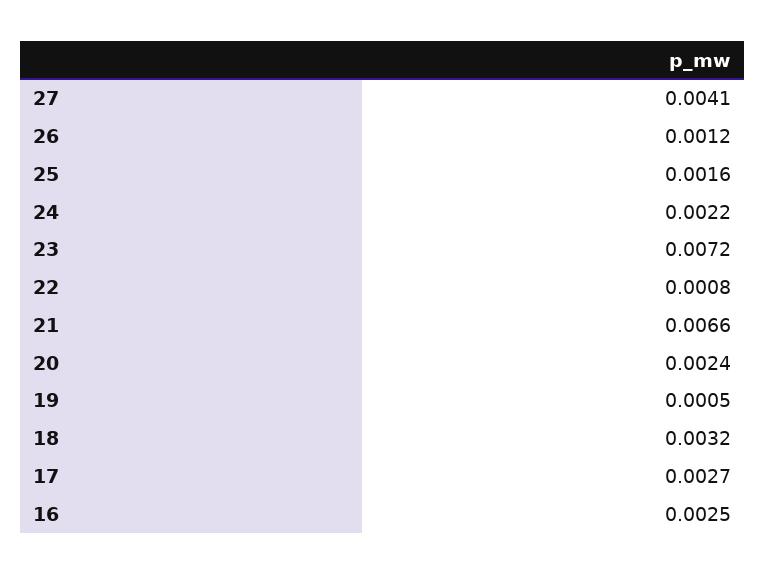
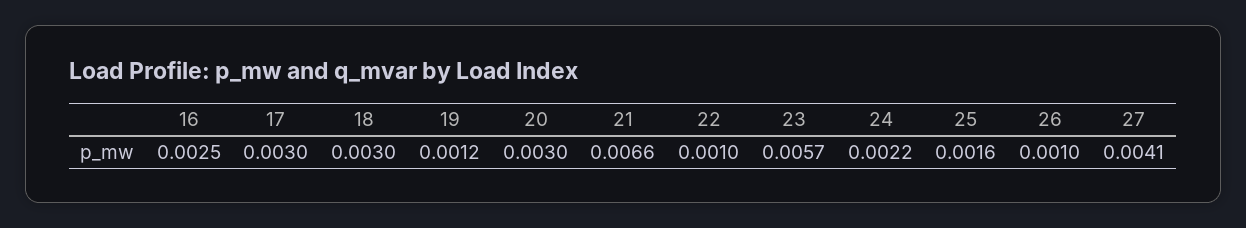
26: 0.0012 -> 0.001
23: 0.0072 -> 0.0057
22: 0.0008 -> 0.001
20: 0.0024 -> 0.003
19: 0.0005 -> 0.0012
18: 0.0032 -> 0.003
17: 0.0027 -> 0.003

